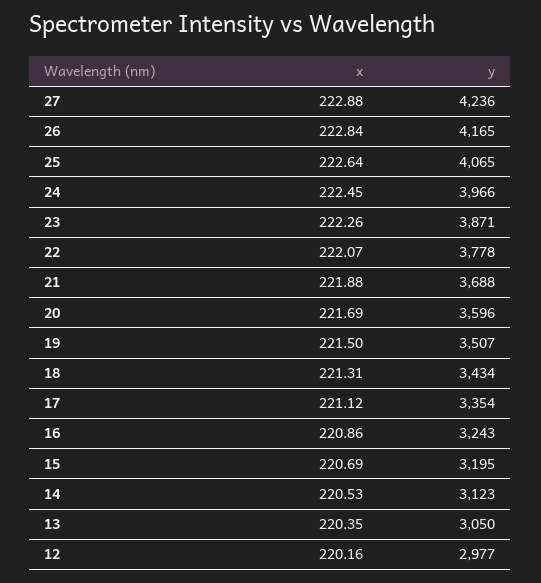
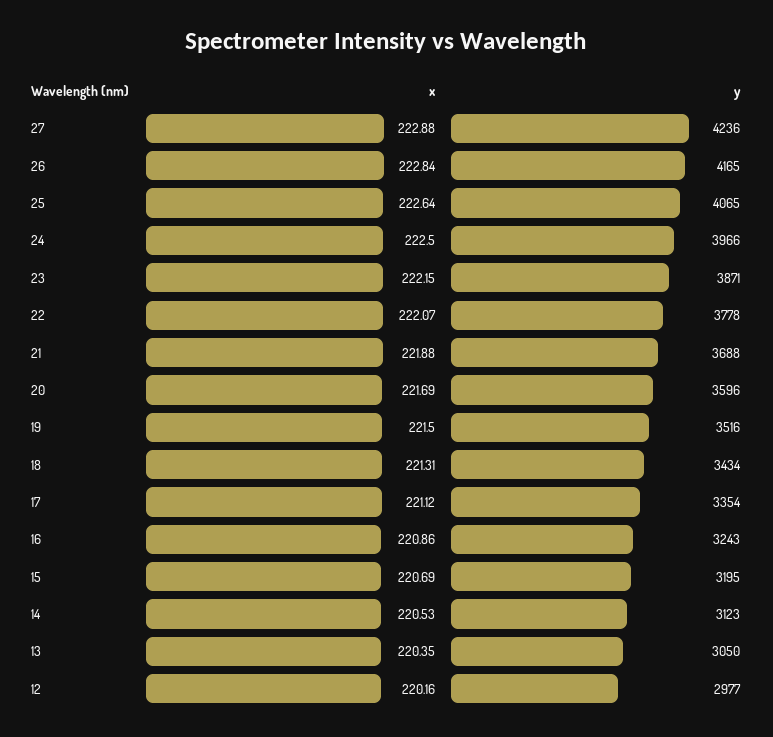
x, 24: 222.45 -> 222.5
x, 23: 222.26 -> 222.15
y, 19: 3507 -> 3516

